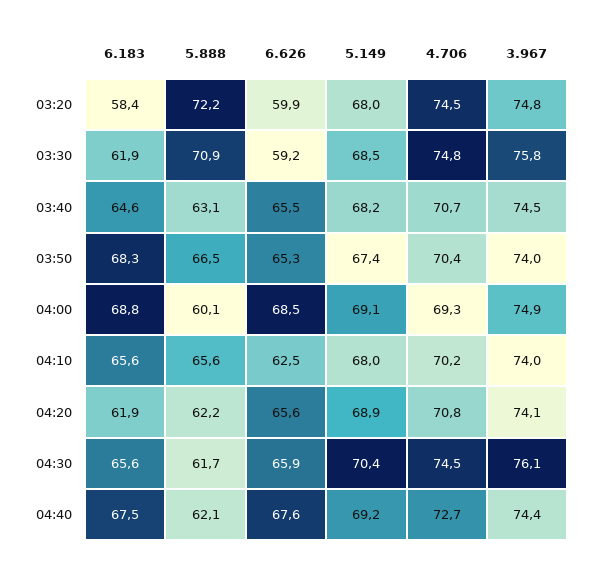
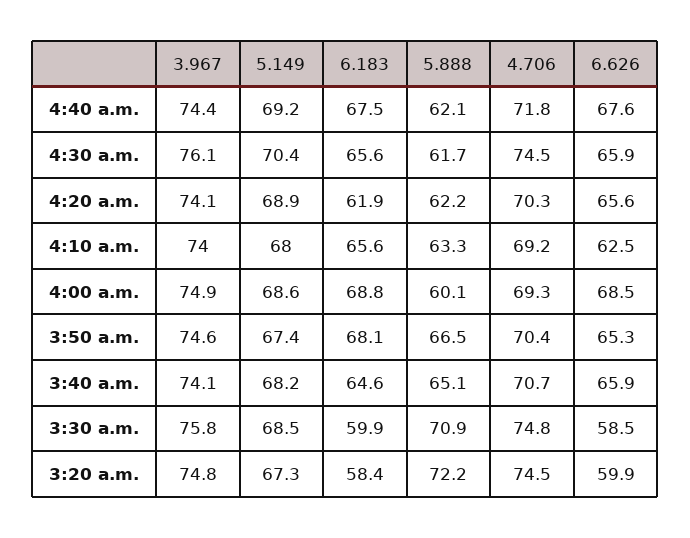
5.149, 03:20: 68 -> 67.3
6.183, 03:30: 61.9 -> 59.9
6.626, 03:30: 59.2 -> 58.5
5.888, 03:40: 63.1 -> 65.1
6.626, 03:40: 65.5 -> 65.9
3.967, 03:40: 74.5 -> 74.1
6.183, 03:50: 68.3 -> 68.1
3.967, 03:50: 74 -> 74.6
5.149, 04:00: 69.1 -> 68.6
5.888, 04:10: 65.6 -> 63.3
4.706, 04:10: 70.2 -> 69.2
4.706, 04:20: 70.8 -> 70.3
4.706, 04:40: 72.7 -> 71.8

